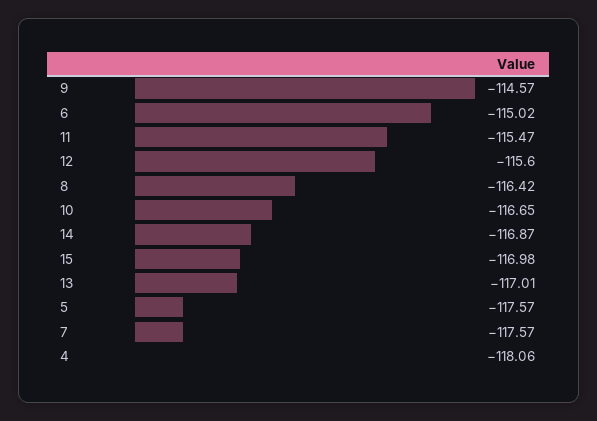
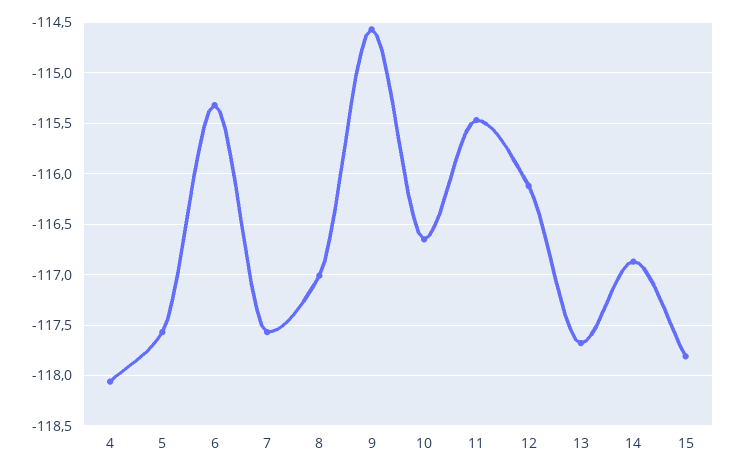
6: -115.02 -> -115.3
12: -115.6 -> -116.1
8: -116.42 -> -117
15: -116.98 -> -117.8
13: -117.01 -> -117.7

